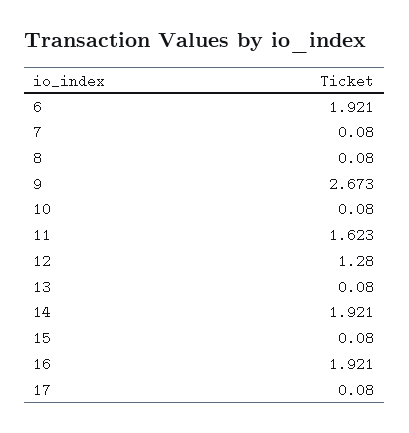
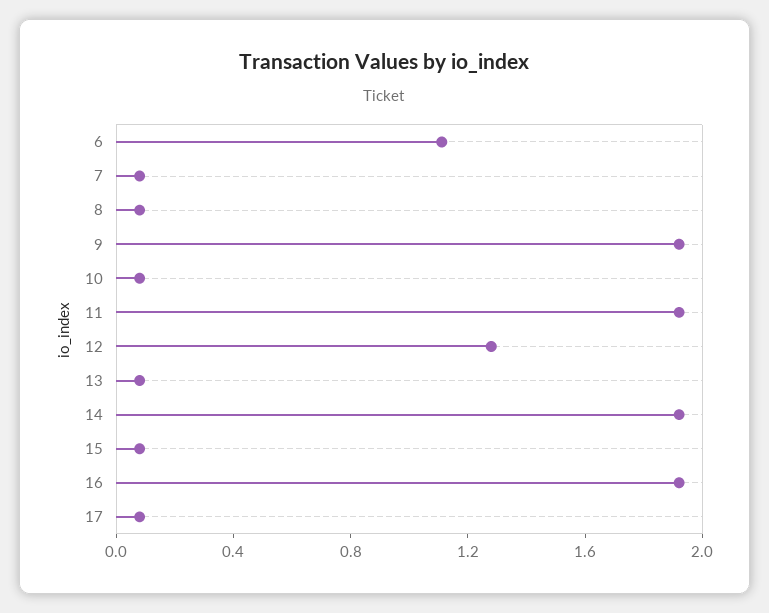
6: 1.921 -> 1.1
9: 2.673 -> 1.9
11: 1.623 -> 1.9

